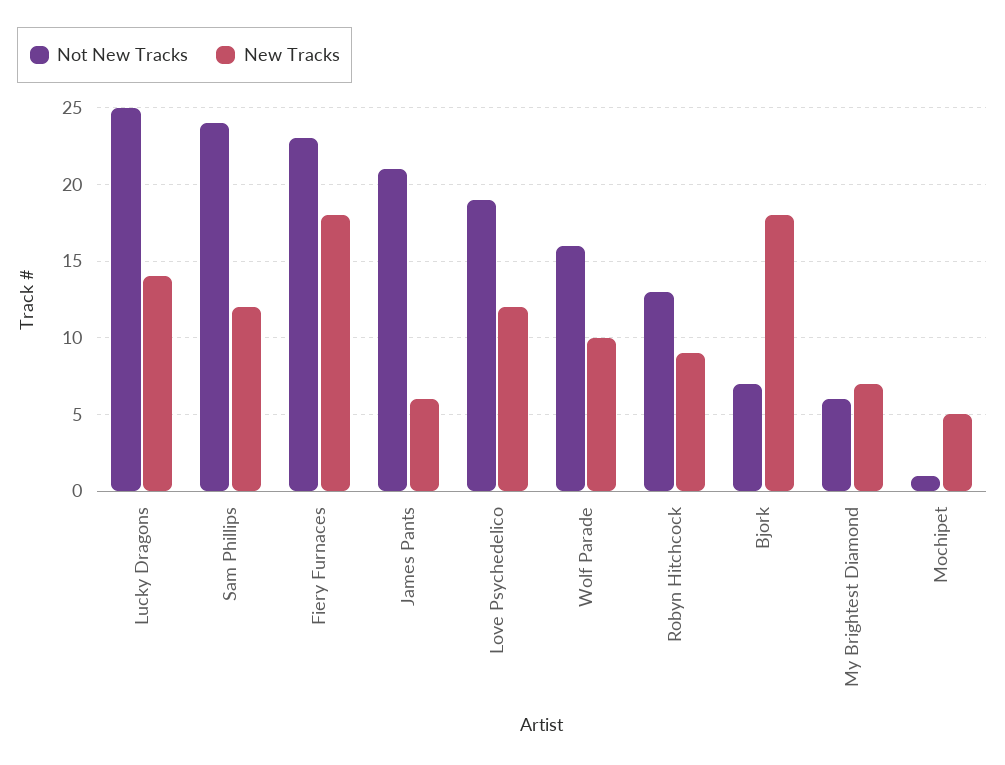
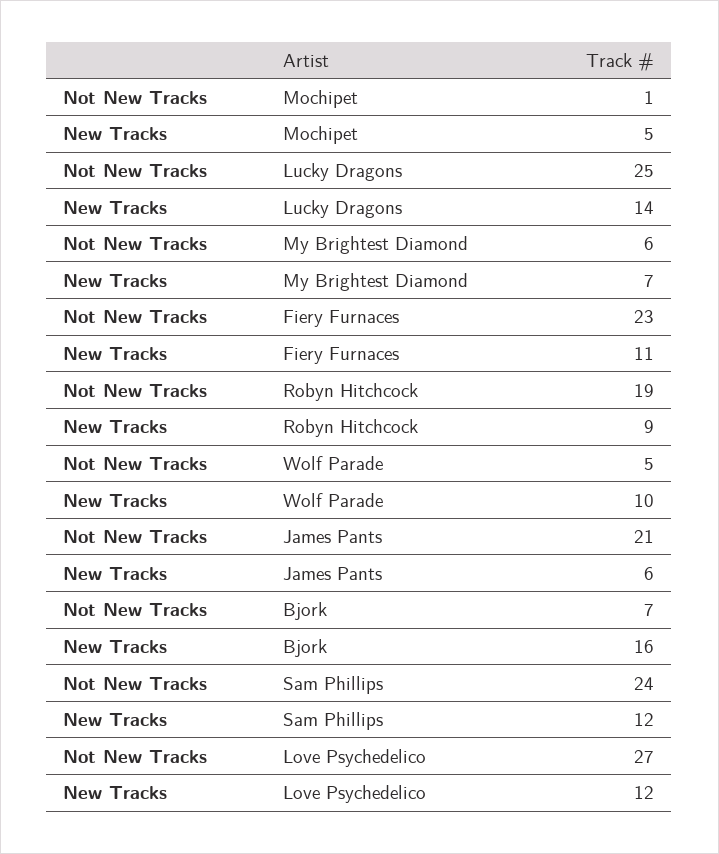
New Tracks, Fiery Furnaces: 18 -> 11
Not New Tracks, Love Psychedelico: 19 -> 27
Not New Tracks, Wolf Parade: 16 -> 5
Not New Tracks, Robyn Hitchcock: 13 -> 19
New Tracks, Bjork: 18 -> 16

